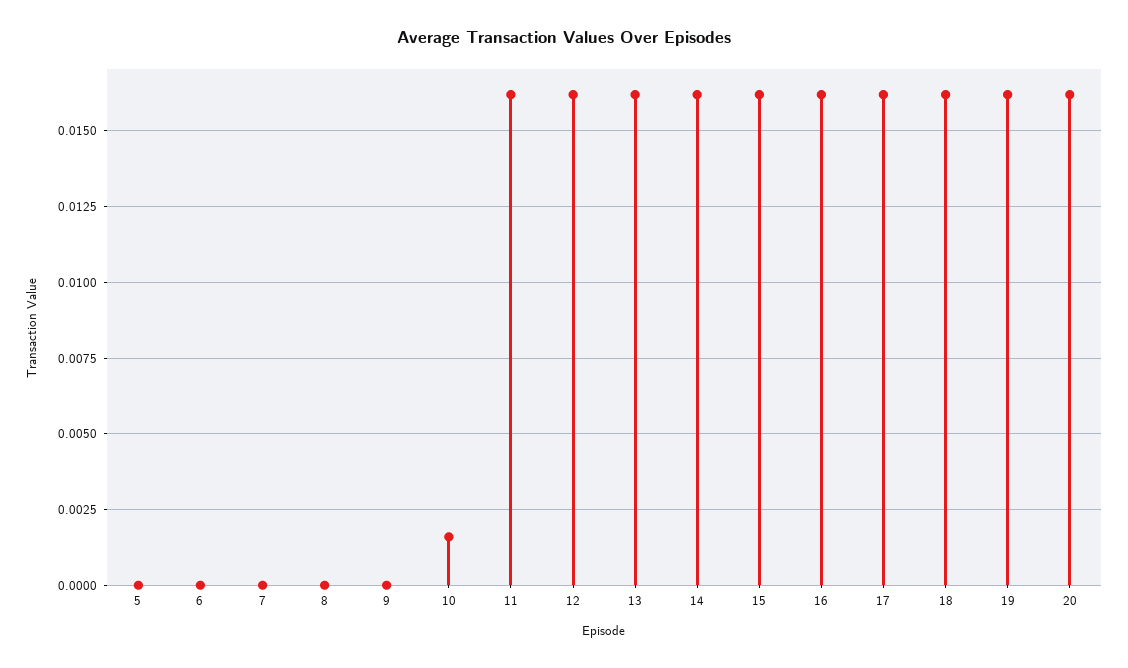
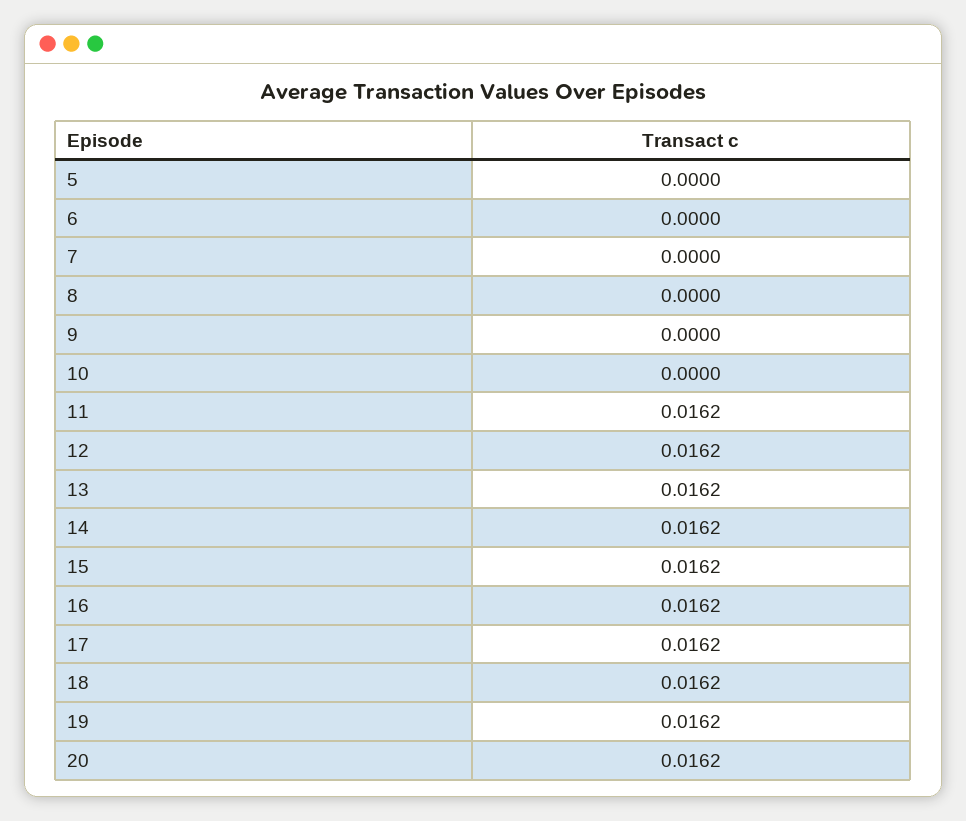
10: 0.0015 -> 0

